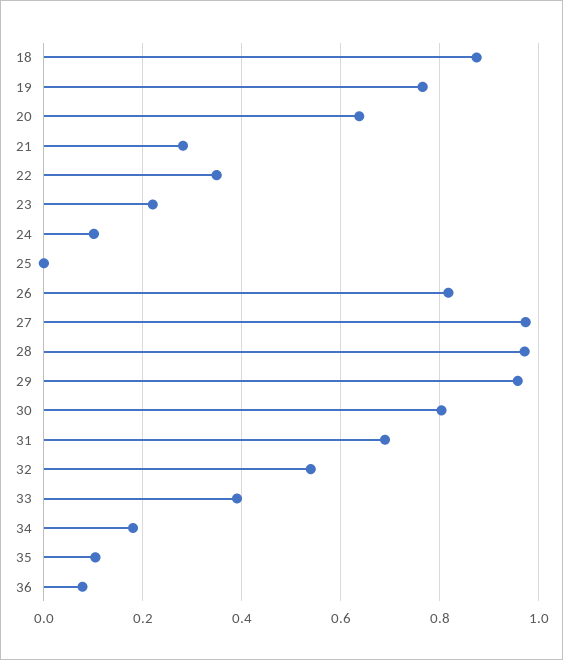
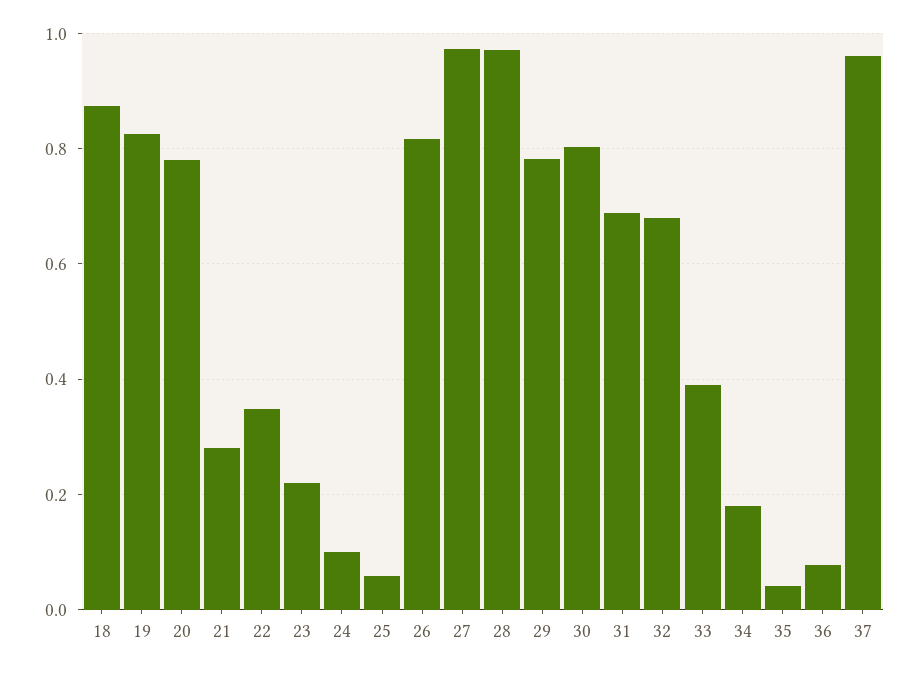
19: 0.76 -> 0.82
20: 0.64 -> 0.78
25: 0 -> 0.06
29: 0.96 -> 0.78
32: 0.54 -> 0.68
35: 0.1 -> 0.04
37: none -> 0.96

